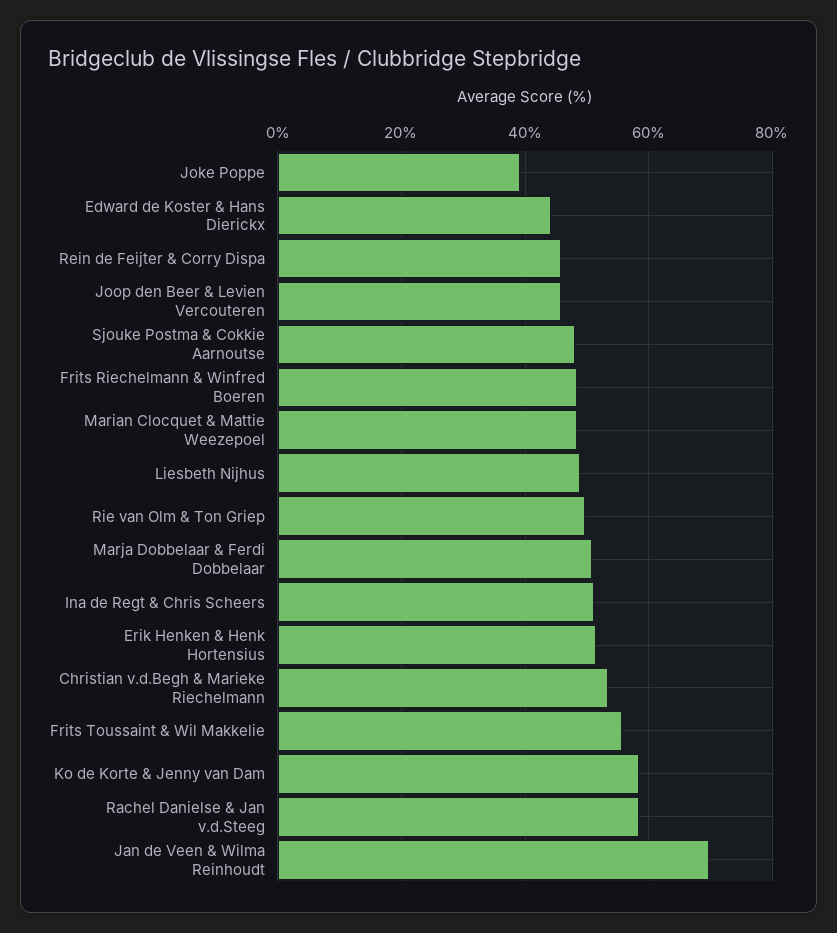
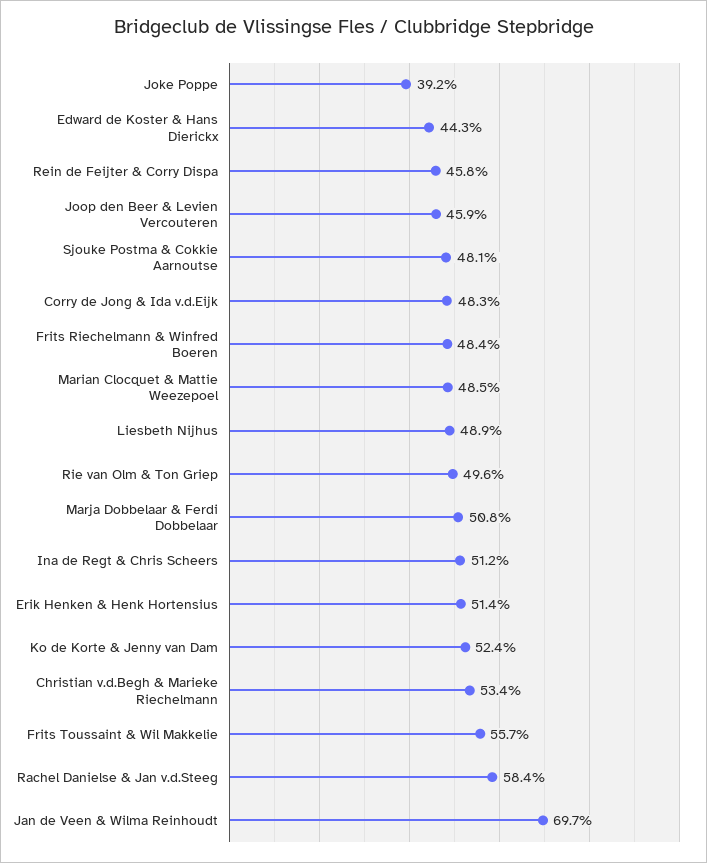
Ko de Korte & Jenny van Dam: 58 -> 52.4
Corry de Jong & Ida v.d.Eijk: none -> 48.3

